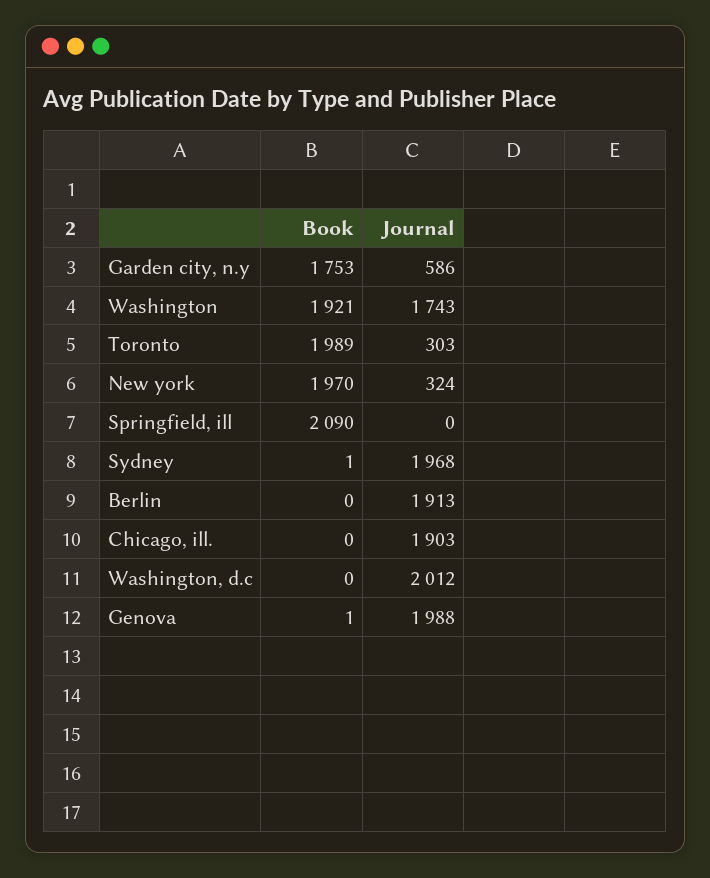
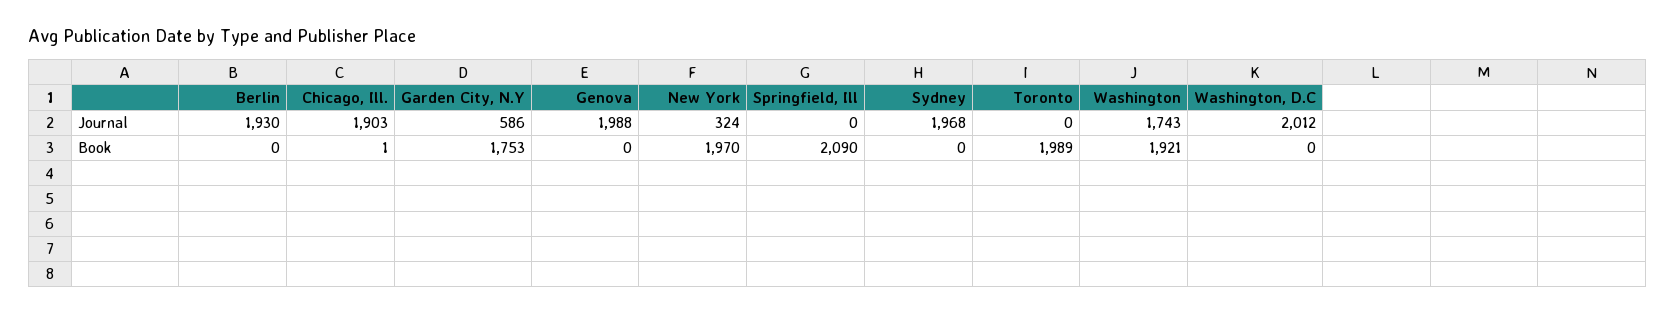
Journal, Toronto: 303 -> 0
Book, Sydney: 1 -> 0
Journal, Berlin: 1913 -> 1930
Book, Chicago, ill.: 0 -> 1
Book, Genova: 1 -> 0

